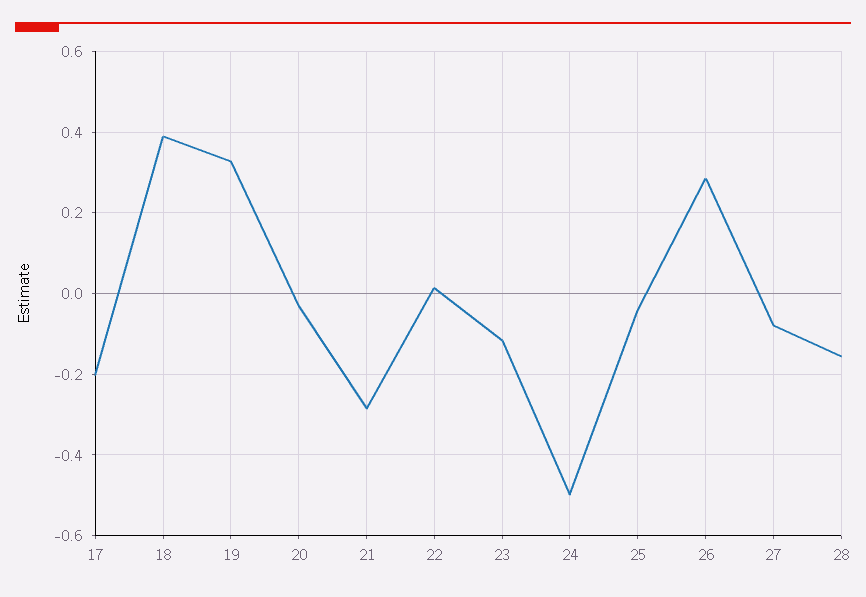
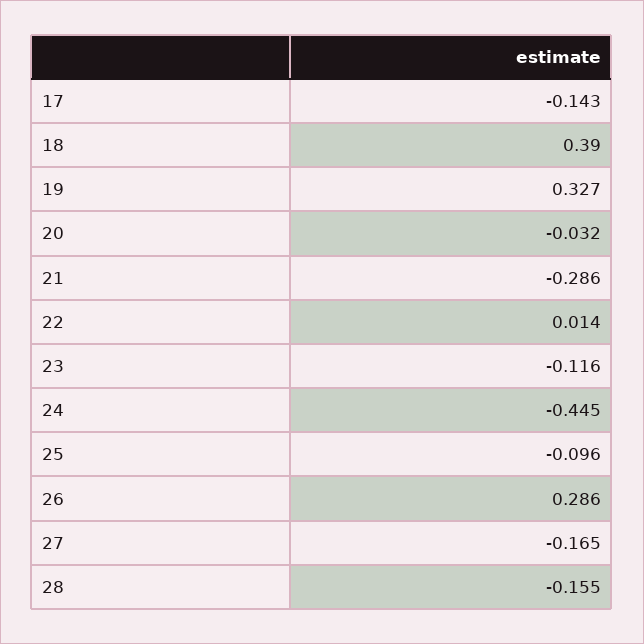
17: -0.2 -> -0.143
24: -0.5 -> -0.445
25: -0.04 -> -0.096
27: -0.08 -> -0.165

